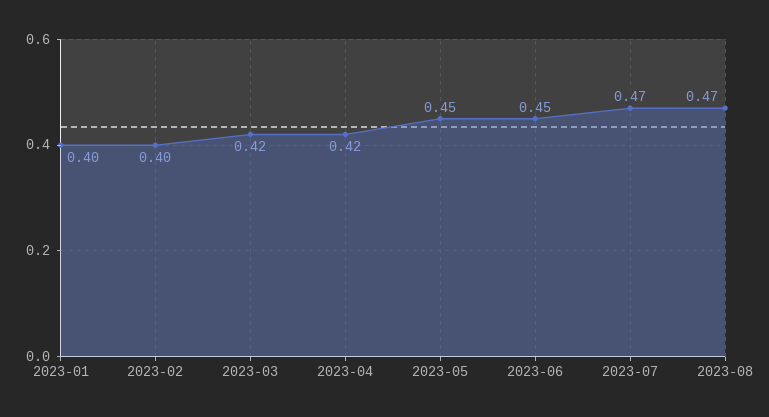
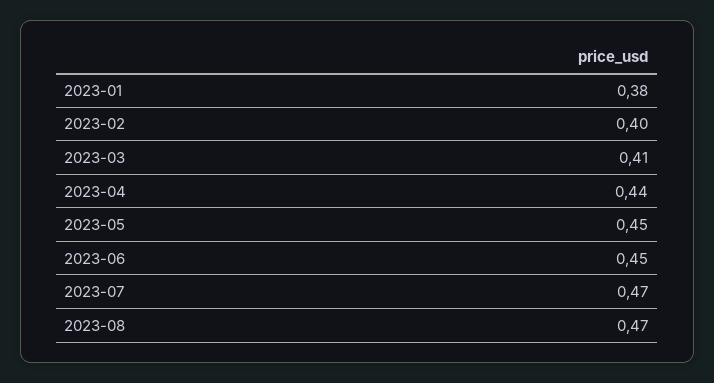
2023-01: 0.4 -> 0.38
2023-03: 0.42 -> 0.41
2023-04: 0.42 -> 0.44

